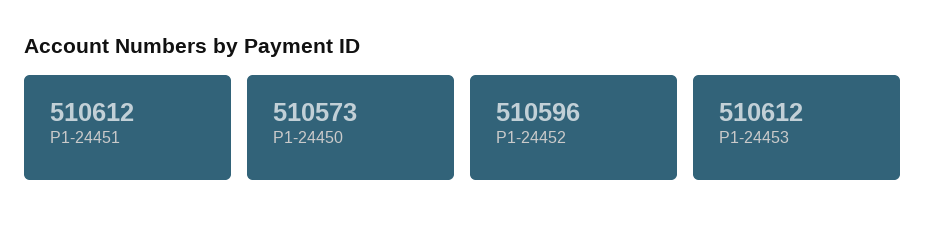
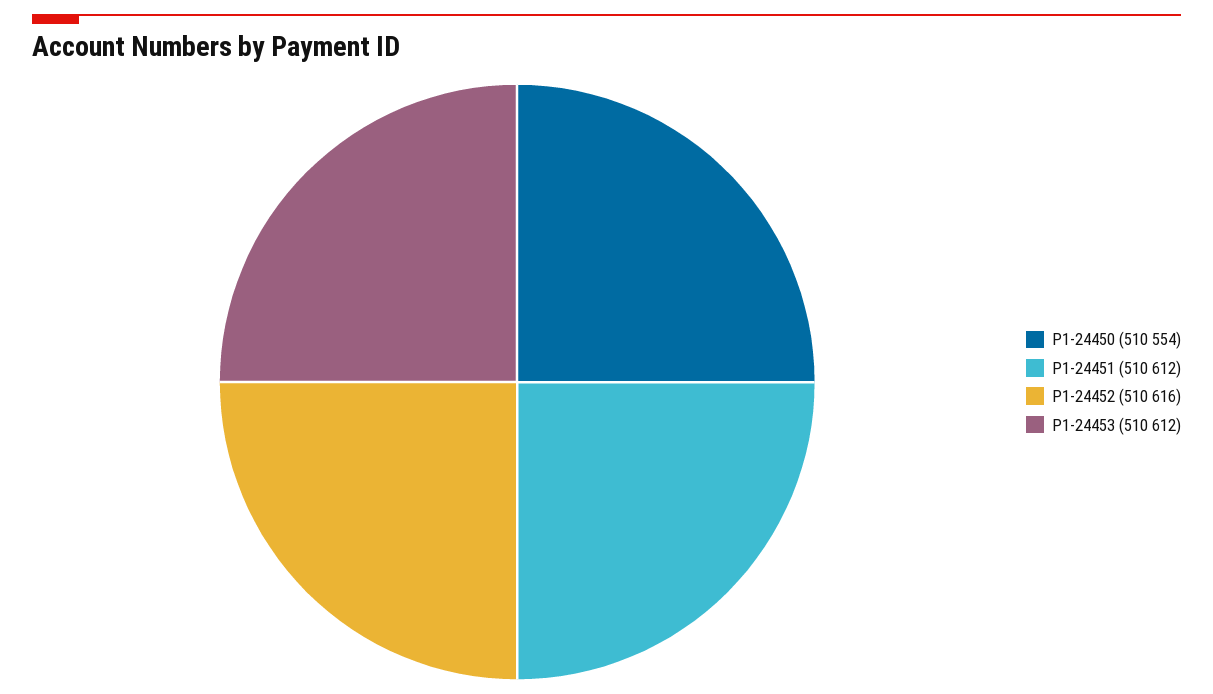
P1-24450: 510573 -> 510554
P1-24452: 510596 -> 510616

